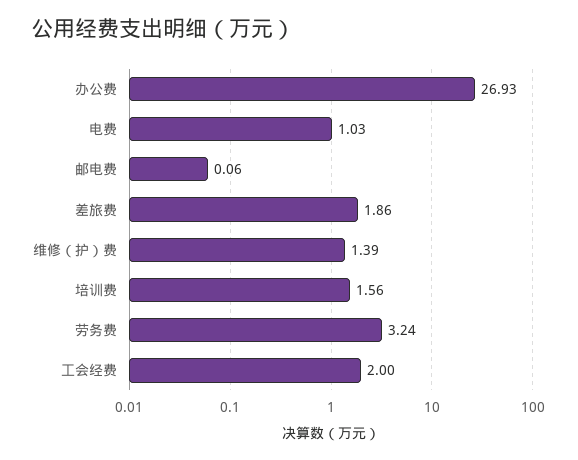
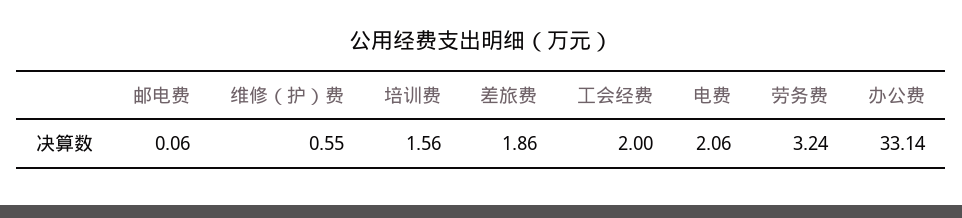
办公费: 26.93 -> 33.14
电费: 1.03 -> 2.06
维修（护）费: 1.39 -> 0.55

